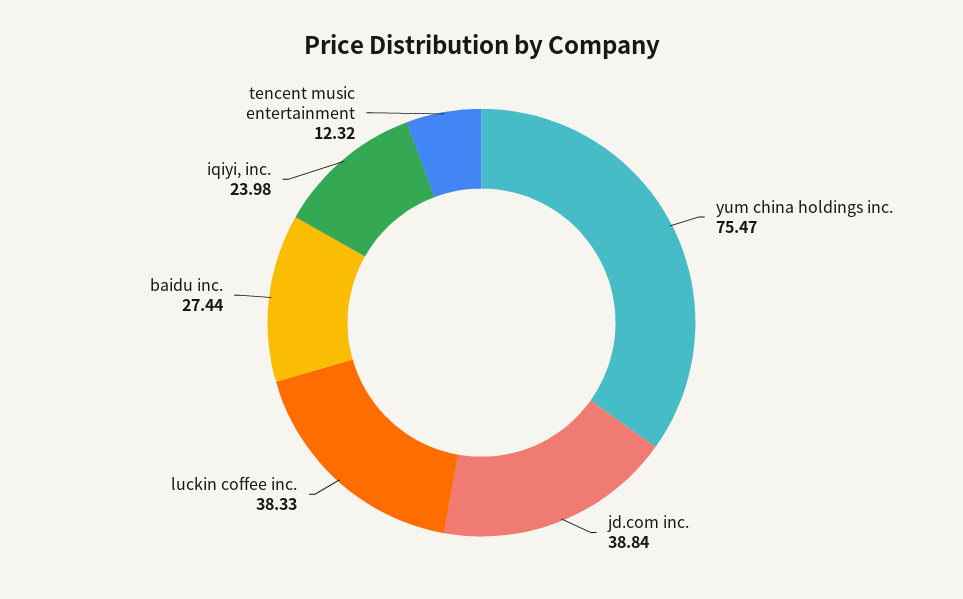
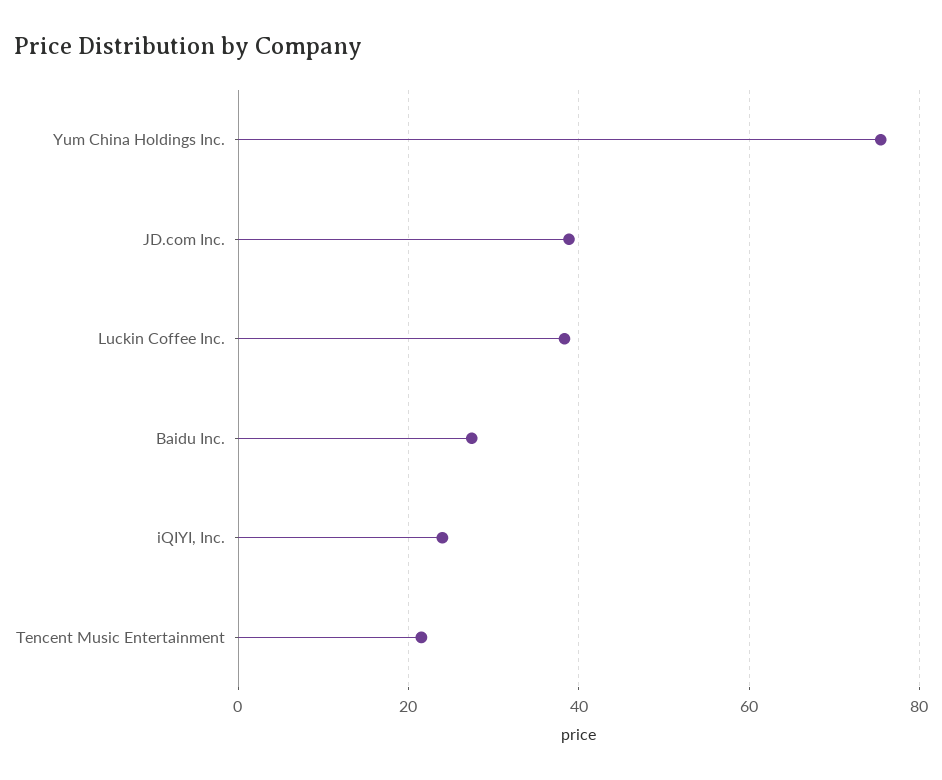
tencent music entertainment: 12.32 -> 22

